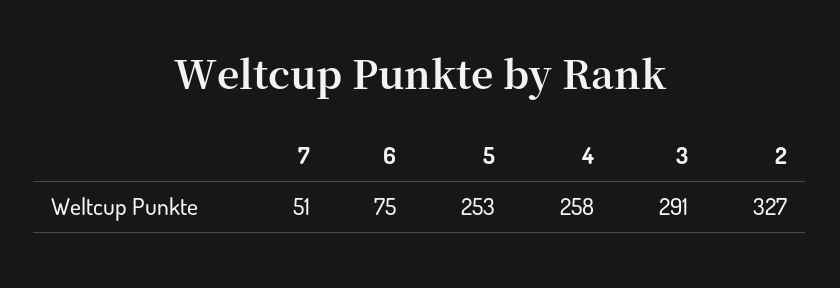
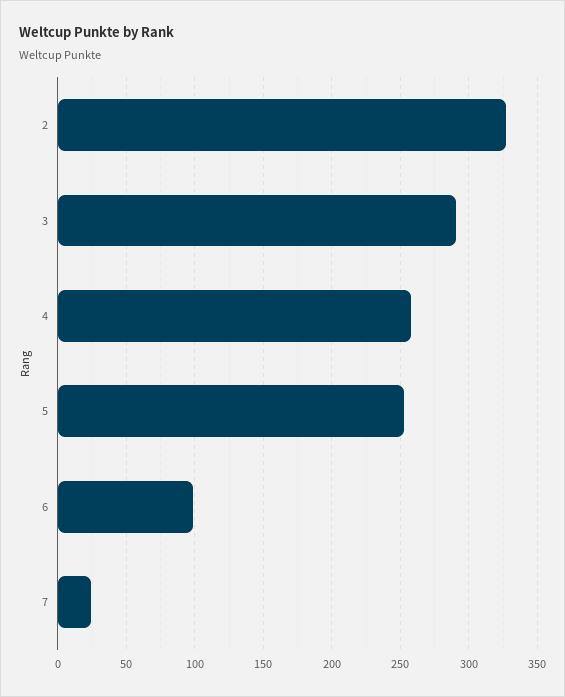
7: 51 -> 25
6: 75 -> 100

